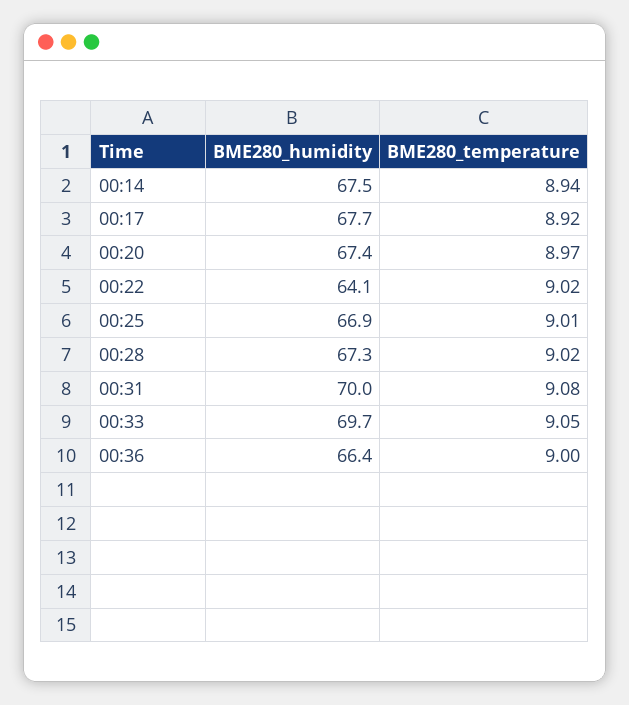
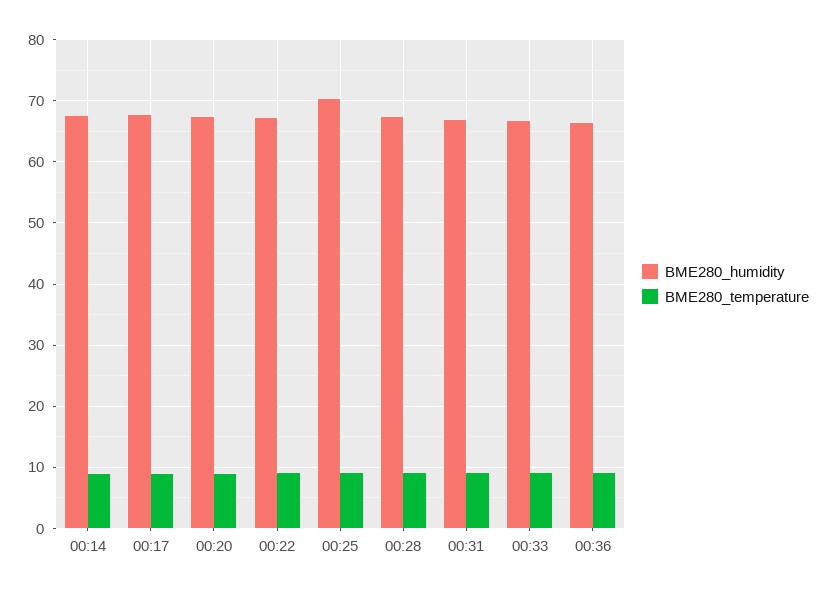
BME280_humidity, 00:22: 64.1 -> 67
BME280_humidity, 00:25: 66.9 -> 70
BME280_humidity, 00:31: 70 -> 67
BME280_humidity, 00:33: 69.7 -> 67

